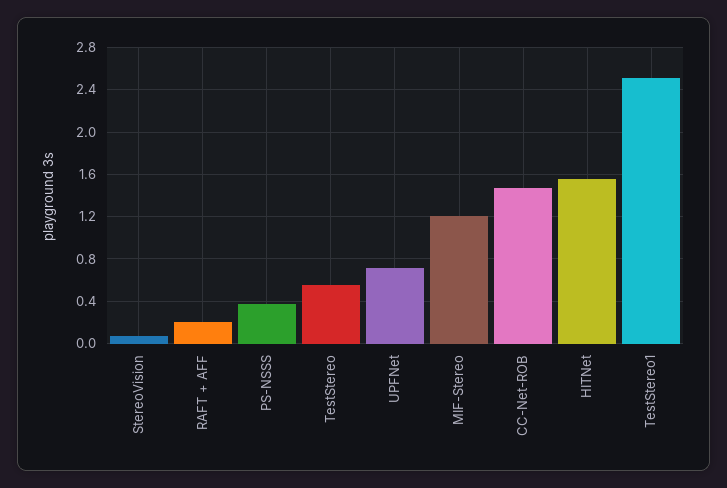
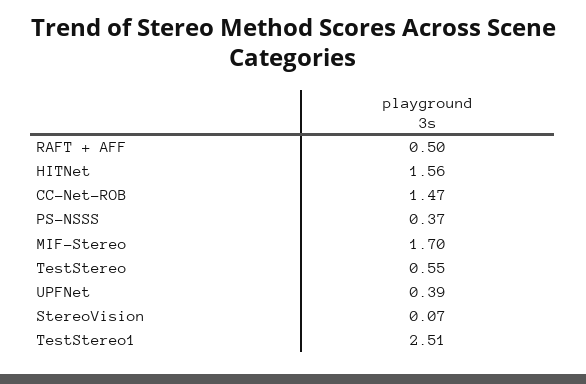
RAFT + AFF: 0.2 -> 0.5
UPFNet: 0.7 -> 0.39
MIF-Stereo: 1.2 -> 1.7

